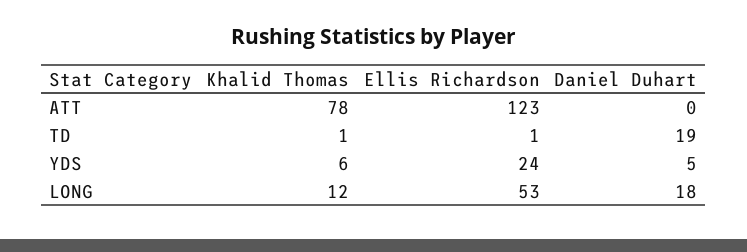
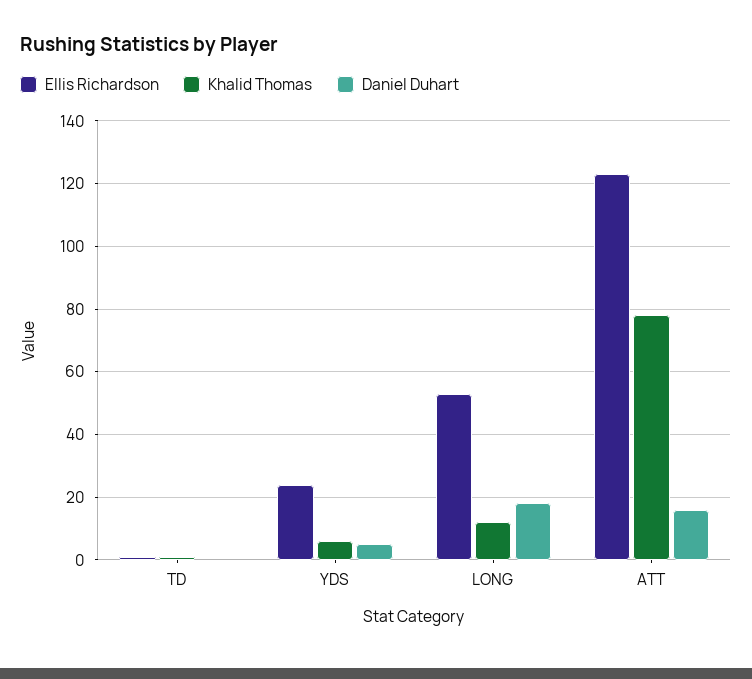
Daniel Duhart, ATT: 0 -> 15
Daniel Duhart, TD: 19 -> 0

